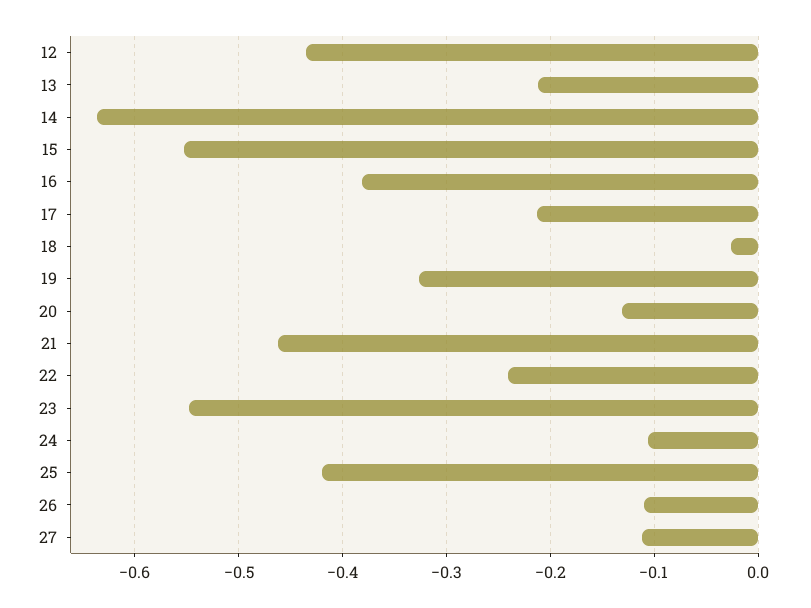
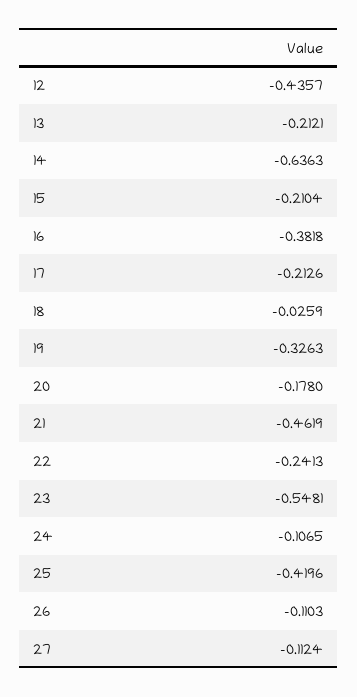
15: -0.55 -> -0.2104
20: -0.13 -> -0.178

